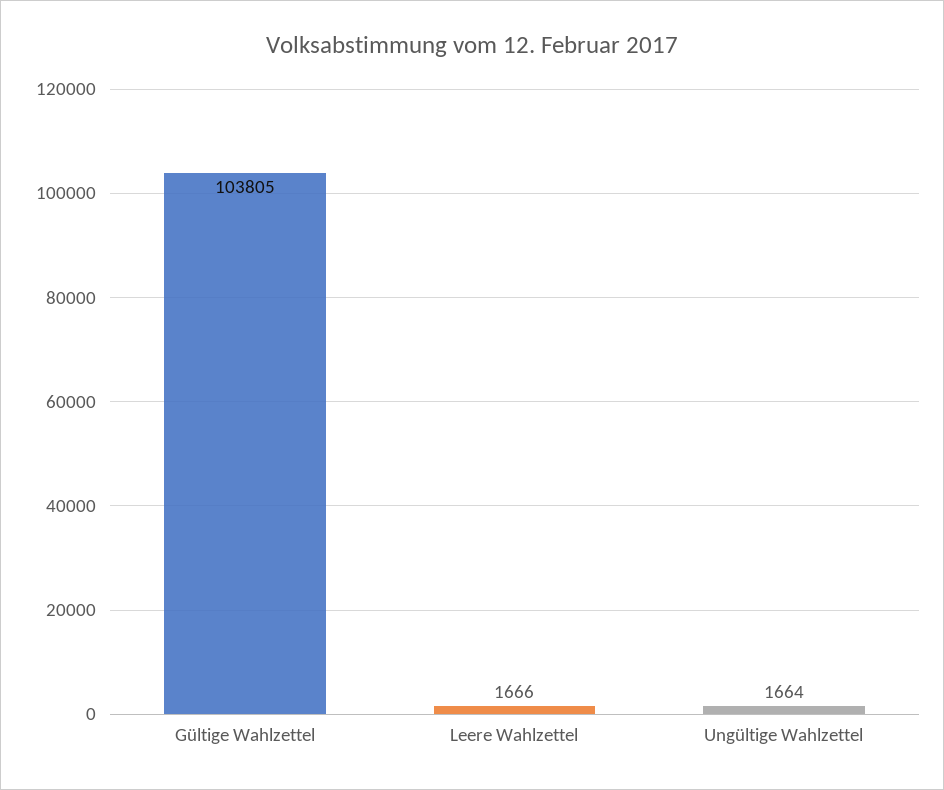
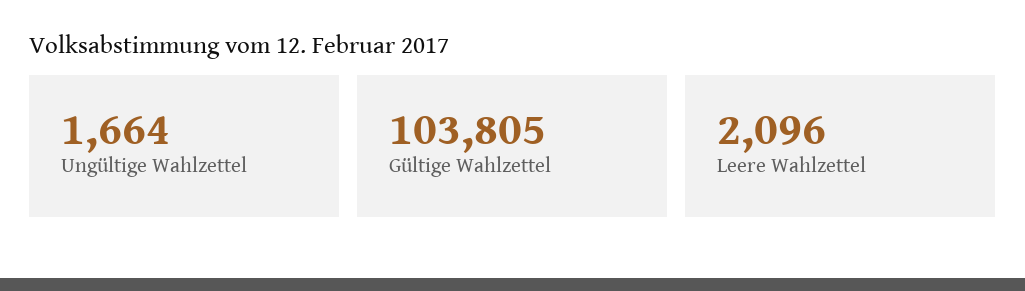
Leere Wahlzettel: 1666 -> 2096

